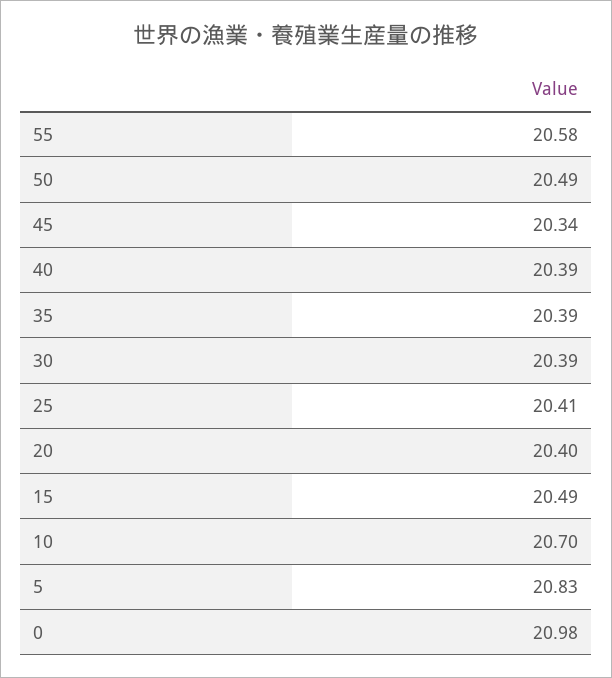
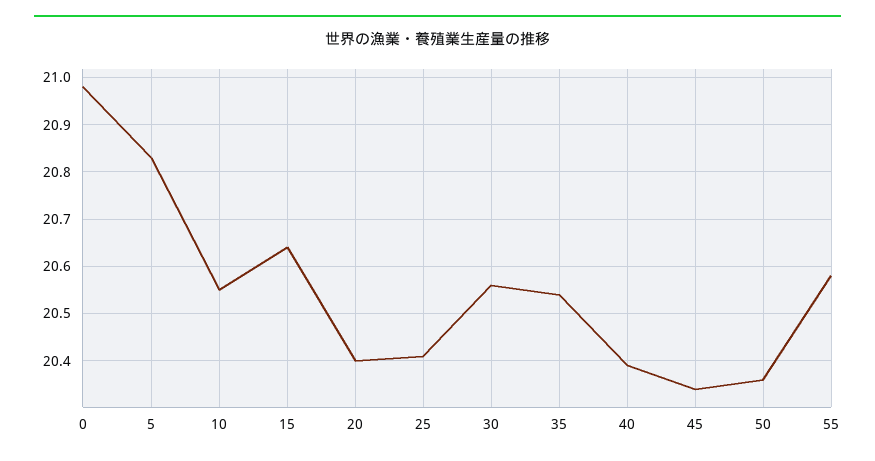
50: 20.49 -> 20.35
35: 20.39 -> 20.55
30: 20.39 -> 20.55
15: 20.49 -> 20.65
10: 20.7 -> 20.55

